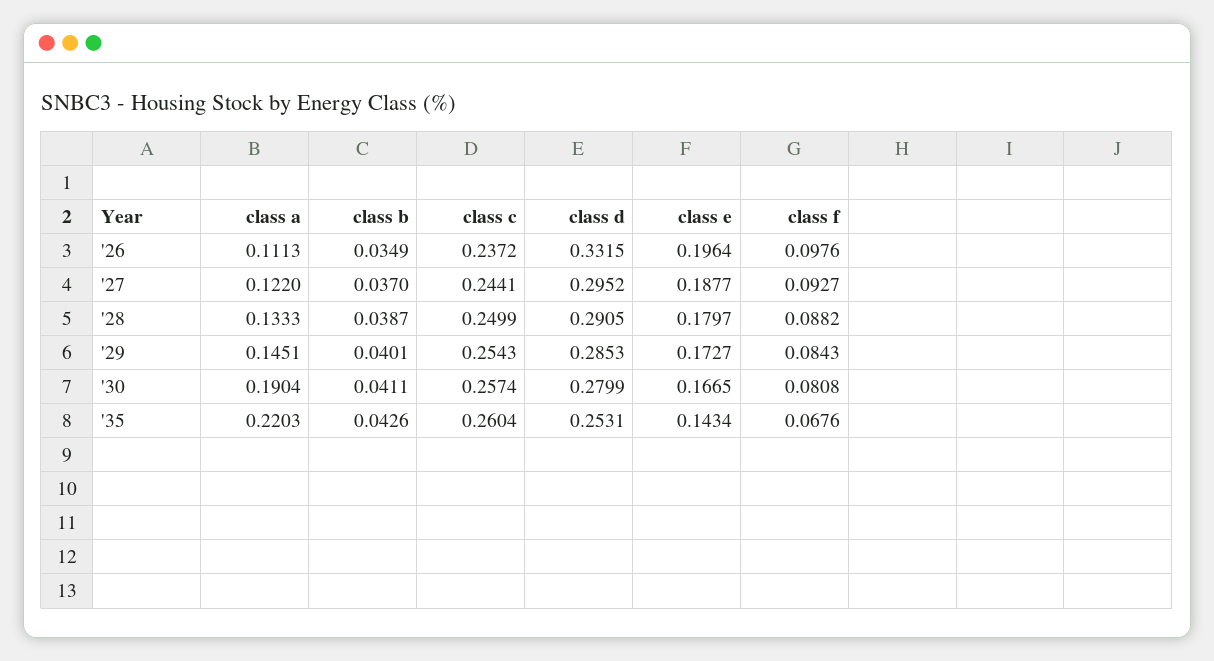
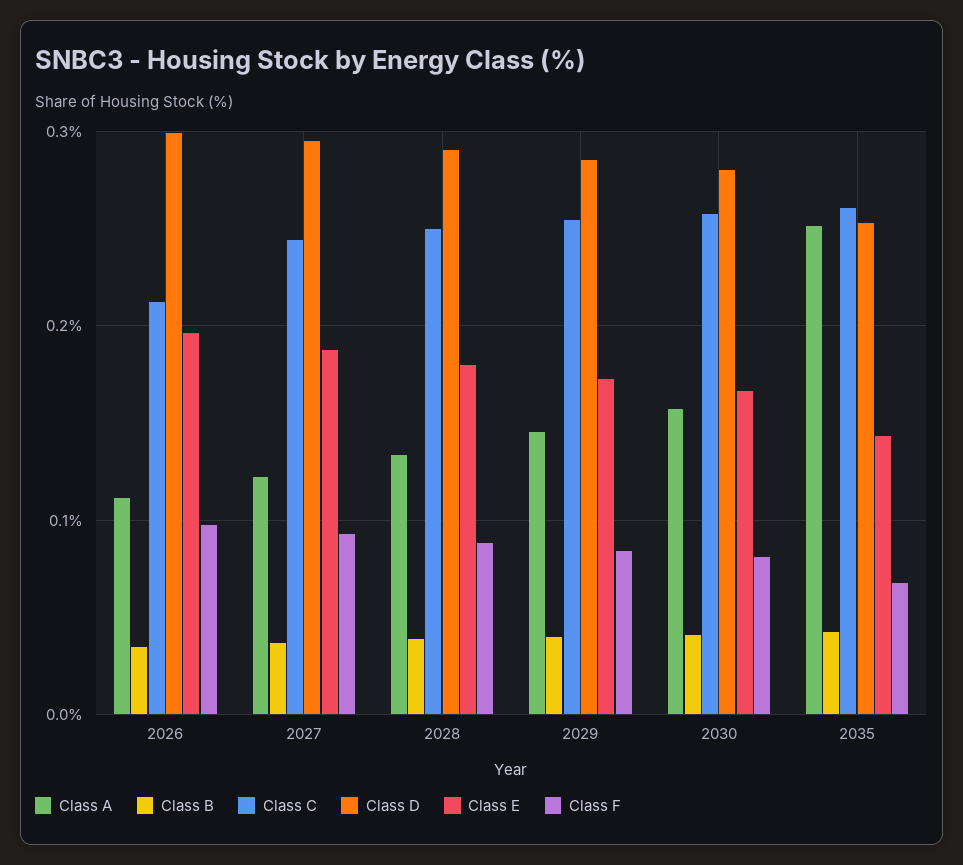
class c, '26: 0.2372 -> 0.21
class d, '26: 0.3315 -> 0.3
class a, '30: 0.1904 -> 0.16
class a, '35: 0.2203 -> 0.25

